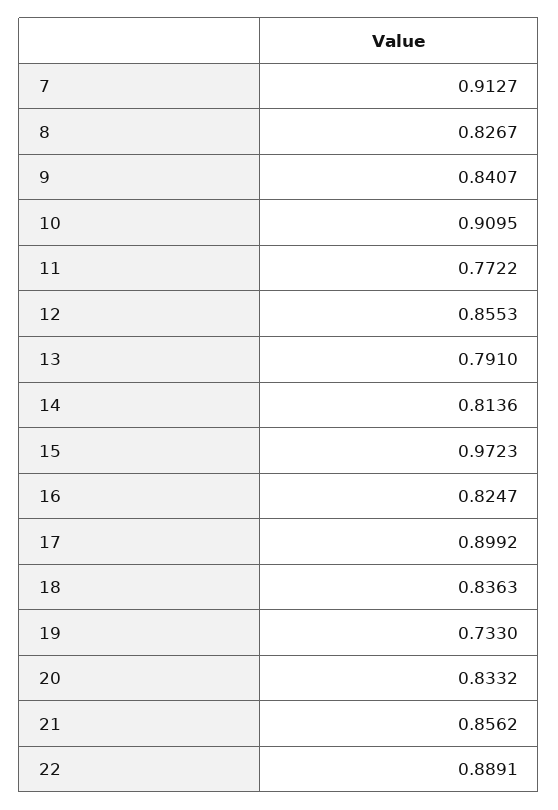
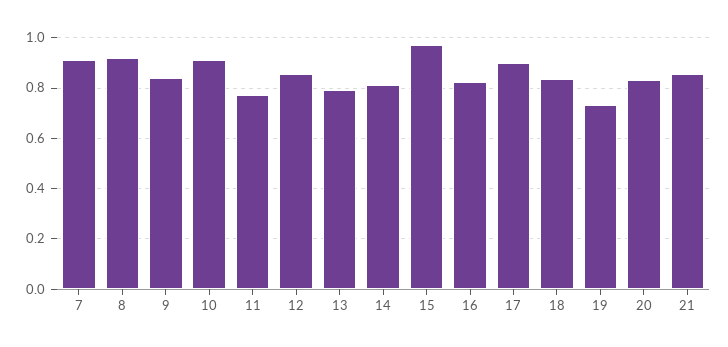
8: 0.8267 -> 0.925
22: 0.8891 -> none

